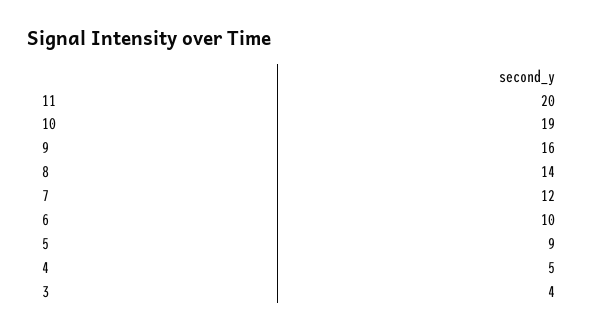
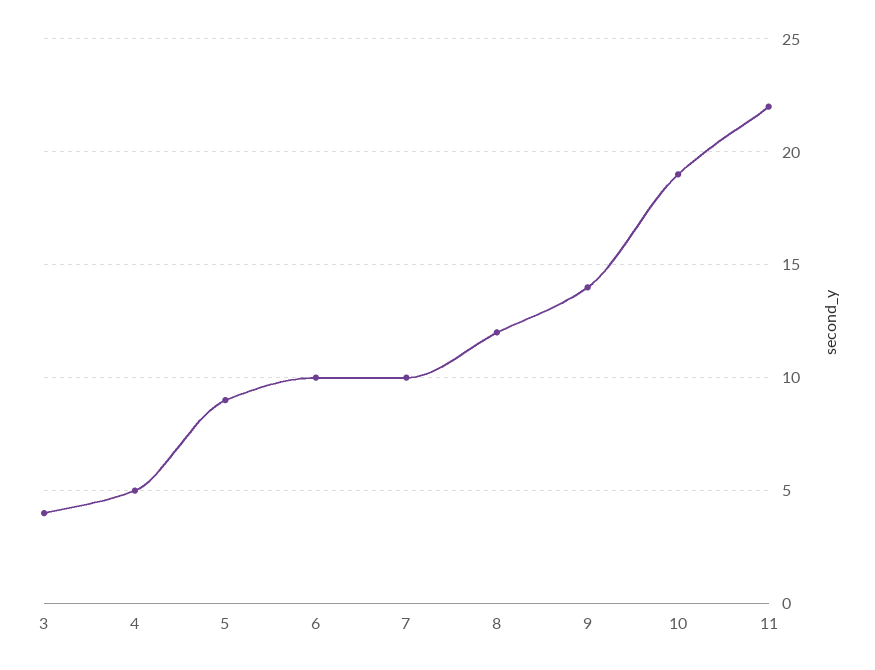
11: 20 -> 22
9: 16 -> 14
8: 14 -> 12
7: 12 -> 10

